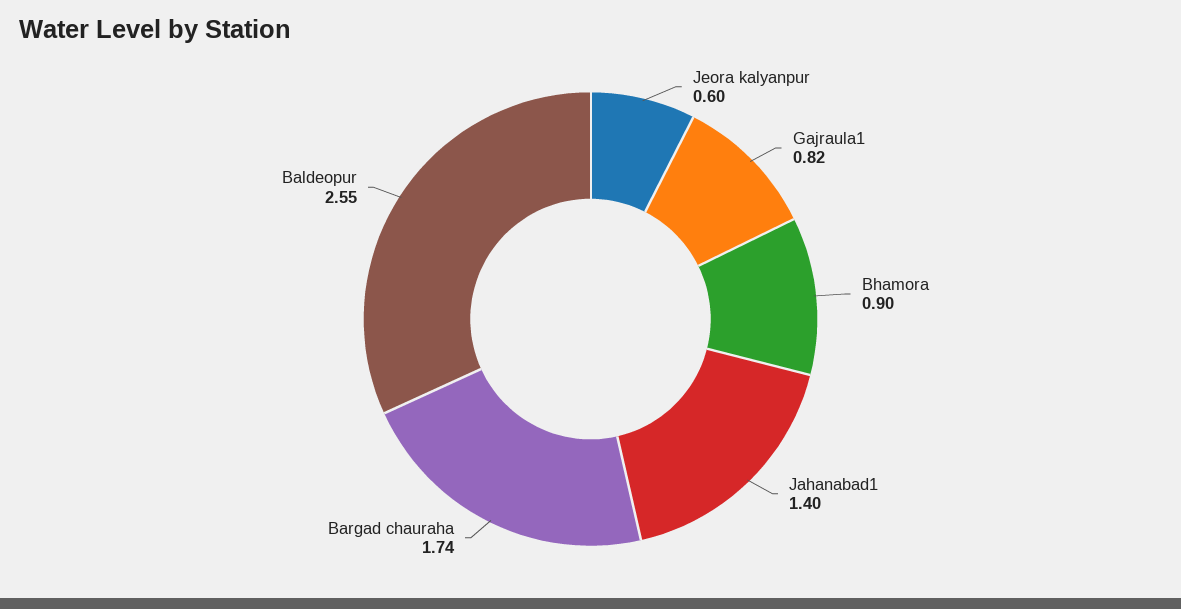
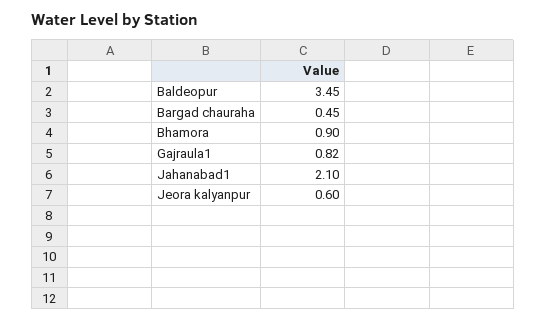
Jahanabad1: 1.4 -> 2.1
Bargad chauraha: 1.74 -> 0.45
Baldeopur: 2.55 -> 3.45

